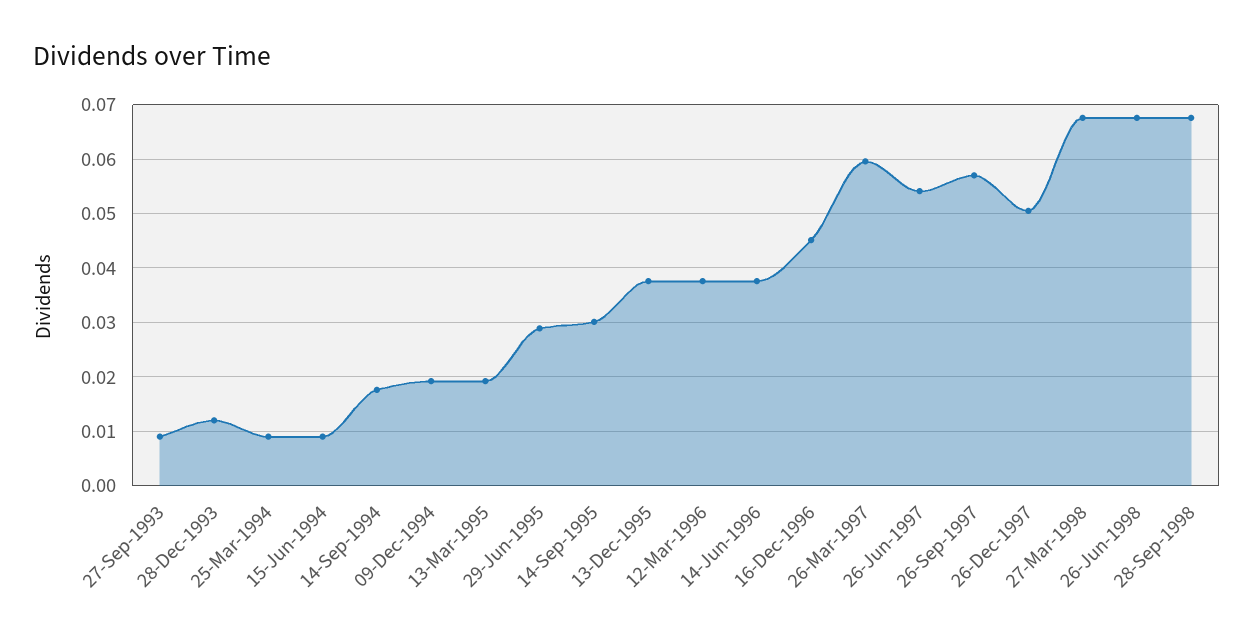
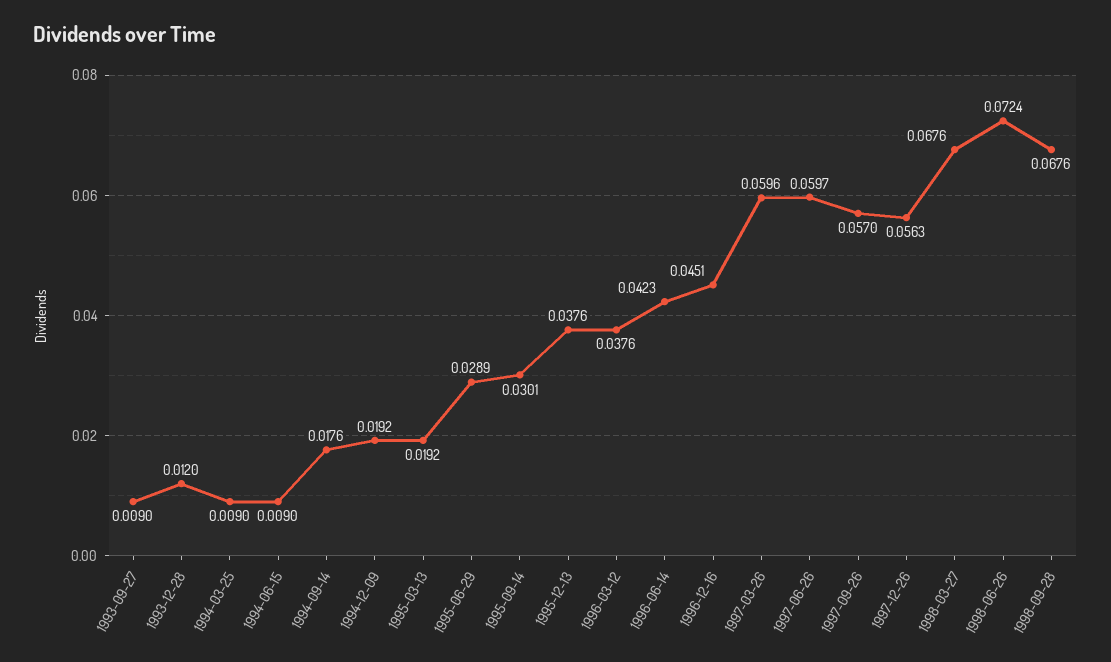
14-Jun-1996: 0.038 -> 0.0423
26-Jun-1997: 0.054 -> 0.0597
26-Dec-1997: 0.05 -> 0.0563
26-Jun-1998: 0.068 -> 0.0724

